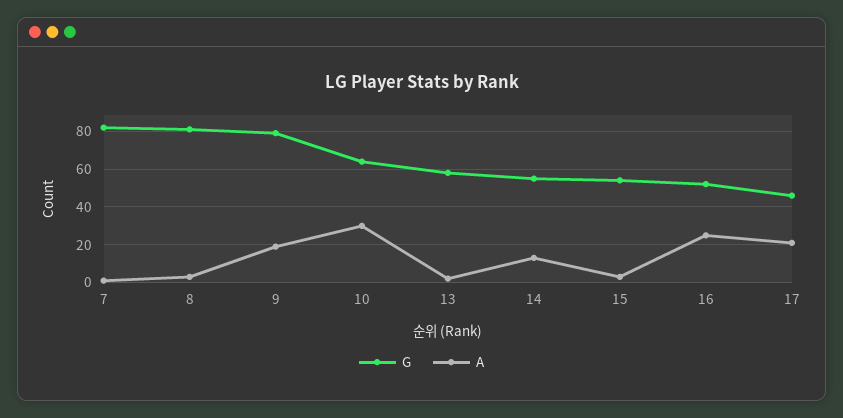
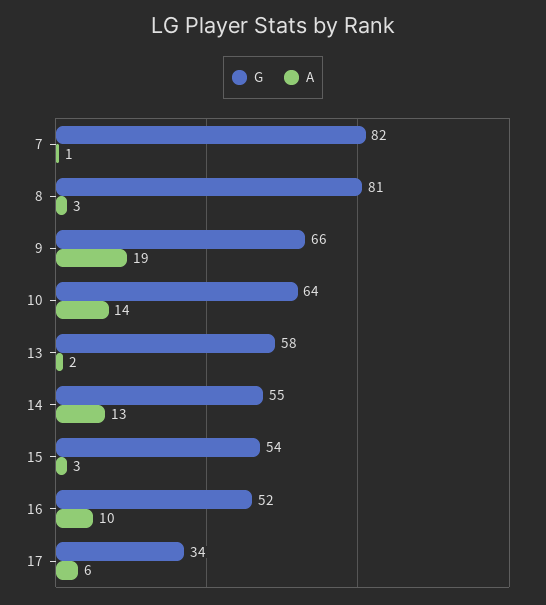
G, 9: 80 -> 66
A, 10: 30 -> 14
A, 16: 25 -> 10
G, 17: 45 -> 34
A, 17: 20 -> 6

